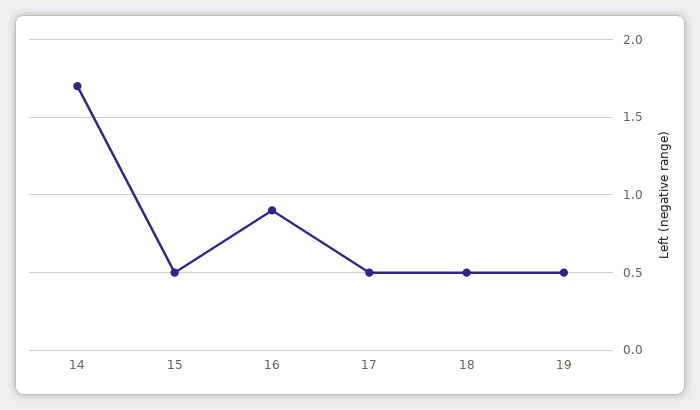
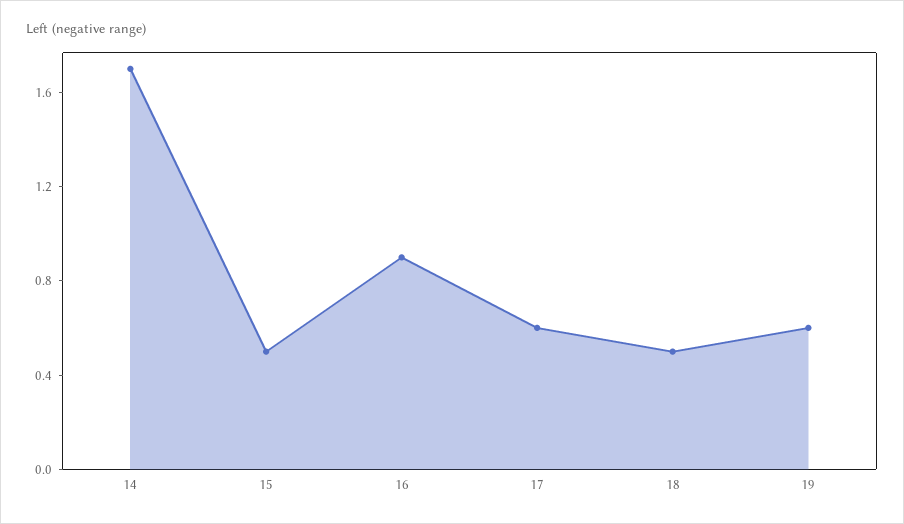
17: 0.5 -> 0.6
19: 0.5 -> 0.6

